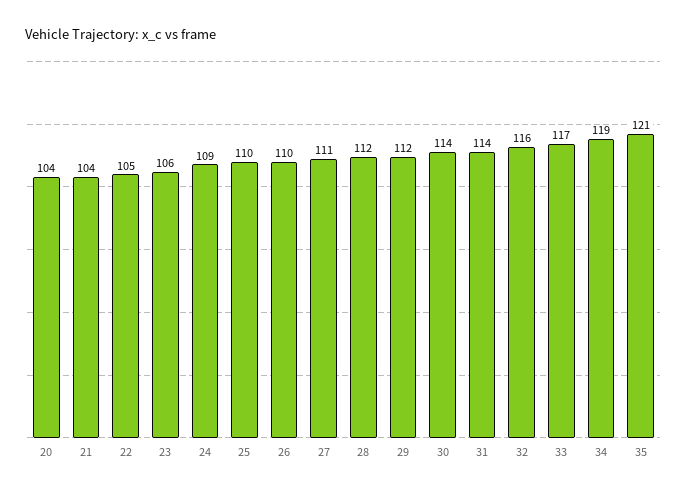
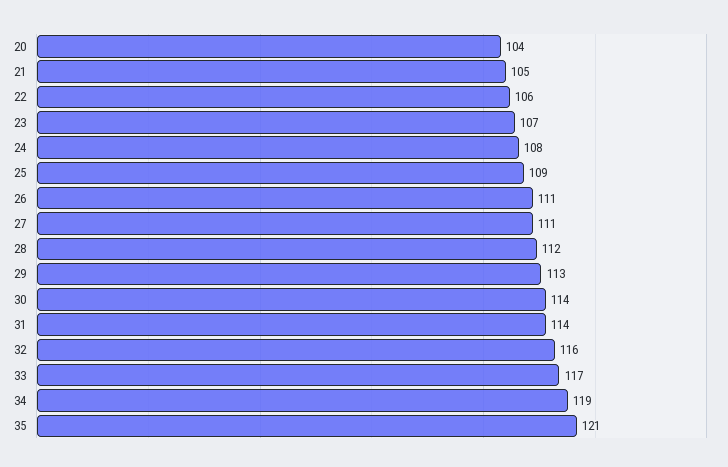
21: 104 -> 105
22: 105 -> 106
23: 106 -> 107
24: 109 -> 108
25: 110 -> 109
26: 110 -> 111
29: 112 -> 113

